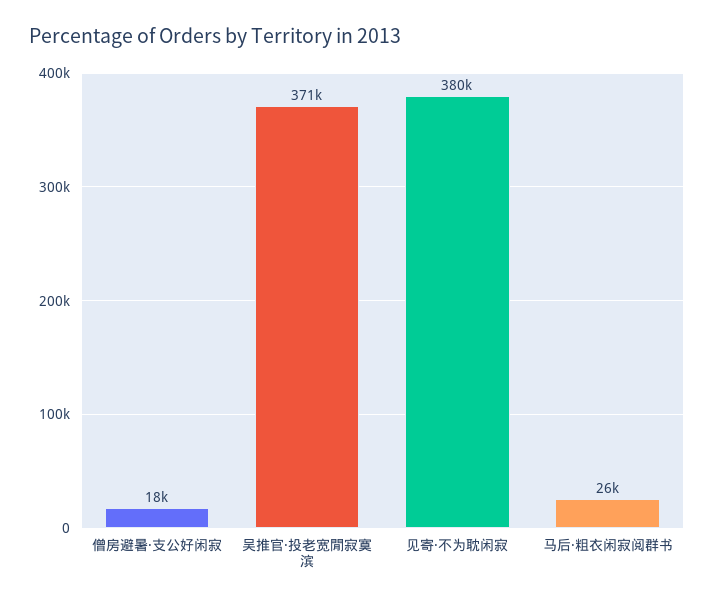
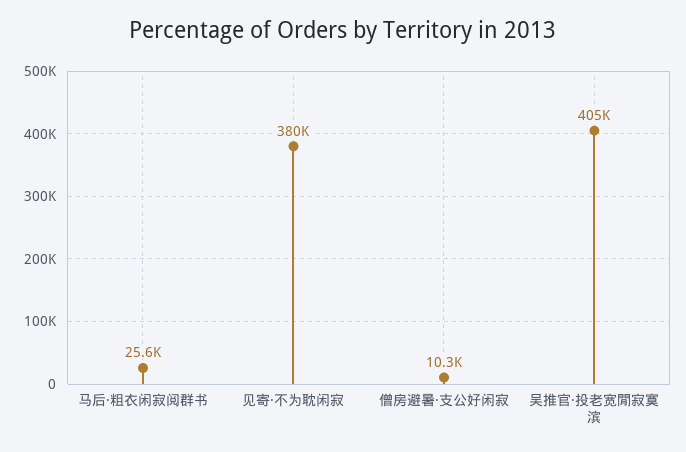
僧房避暑·支公好闲寂: 18000 -> 10300
吴推官·投老宽閒寂寞滨: 371000 -> 405000

